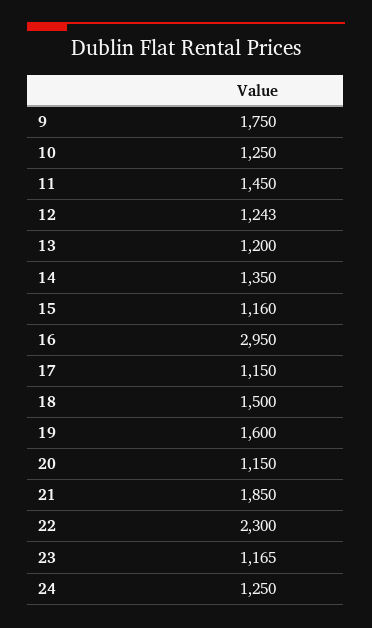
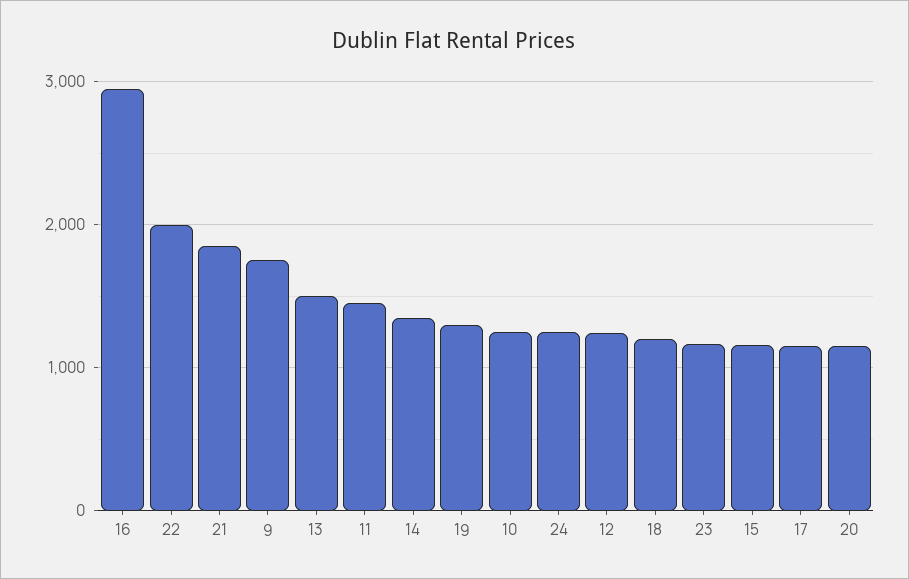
13: 1200 -> 1500
18: 1500 -> 1200
19: 1600 -> 1300
22: 2300 -> 2000

